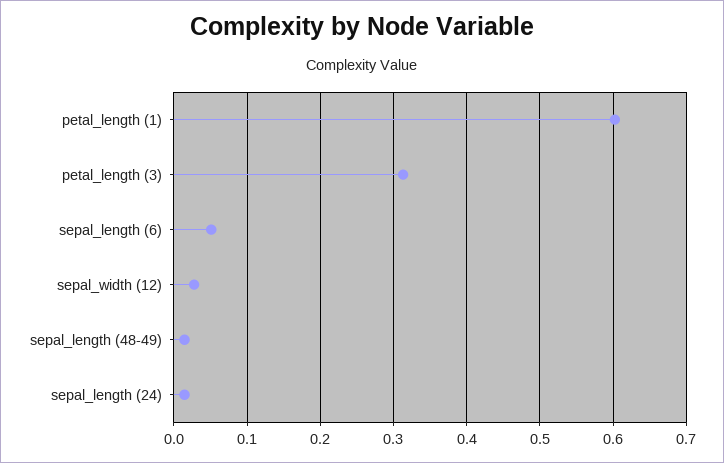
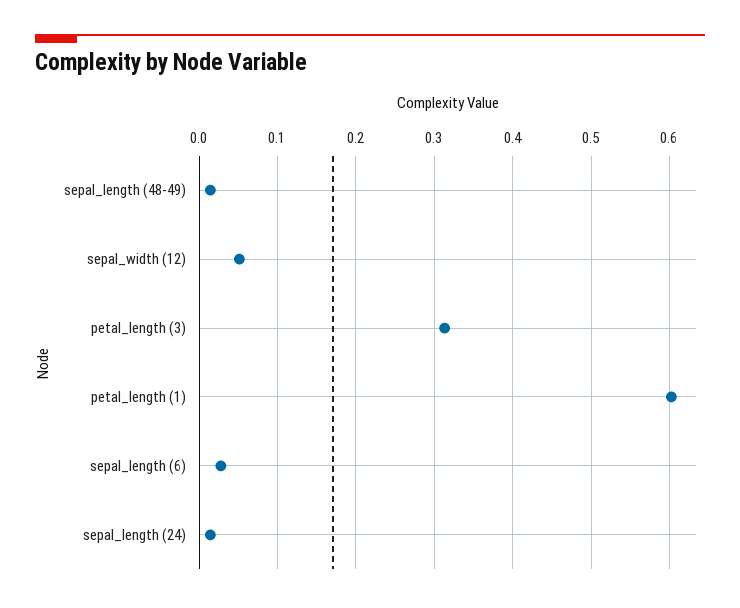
sepal_length (6): 0.05 -> 0.03
sepal_width (12): 0.03 -> 0.05

